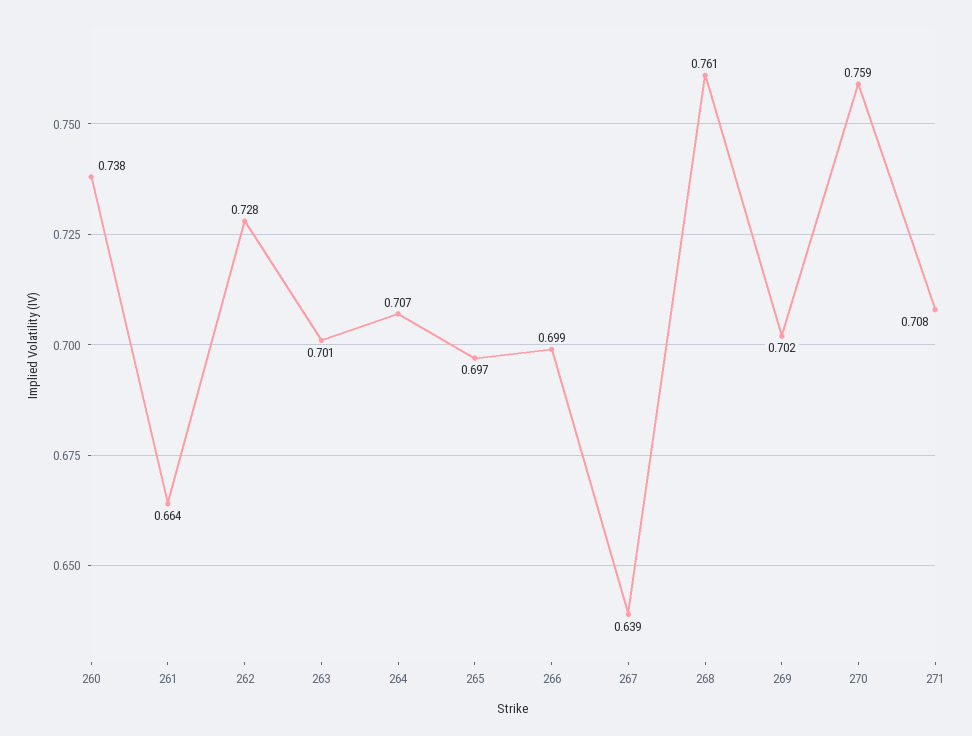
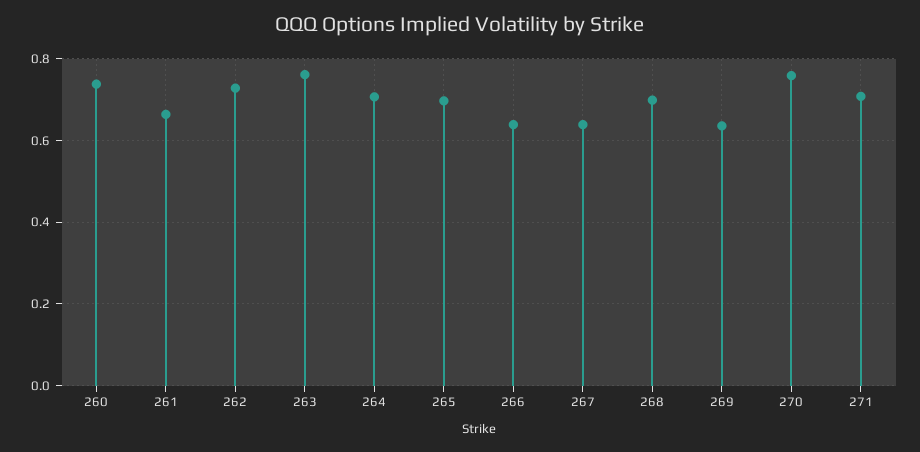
263: 0.701 -> 0.76
266: 0.699 -> 0.64
268: 0.761 -> 0.7
269: 0.702 -> 0.64

